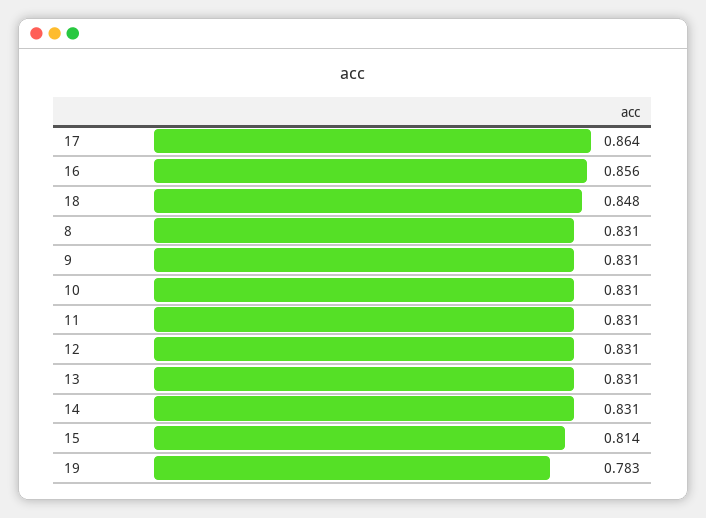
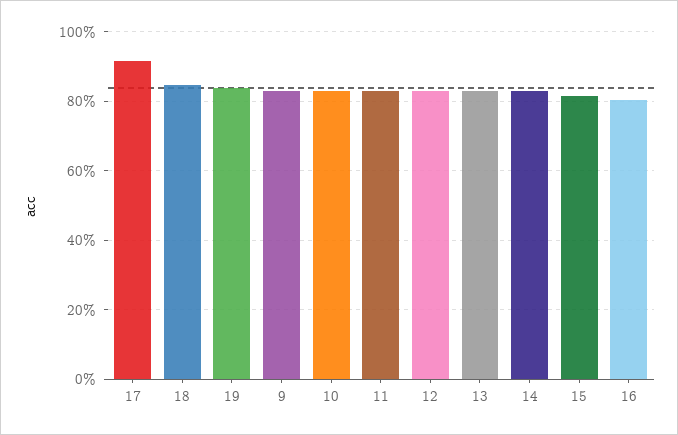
17: 0.864 -> 0.92
16: 0.856 -> 0.8
8: 0.831 -> none
19: 0.783 -> 0.84

